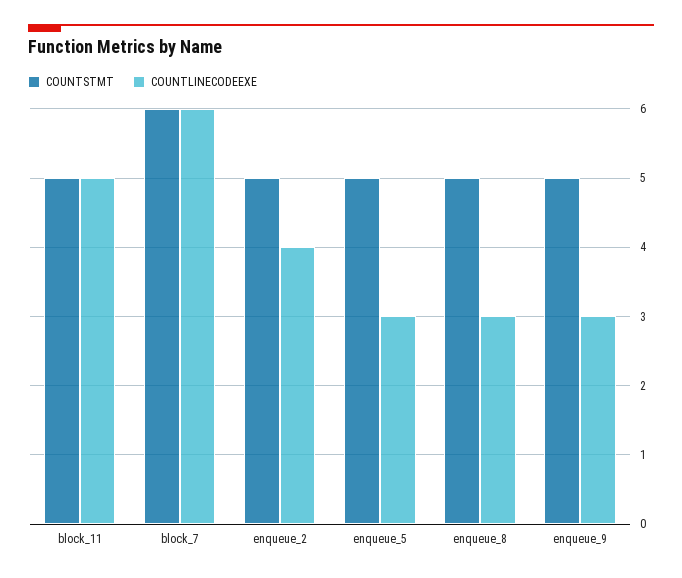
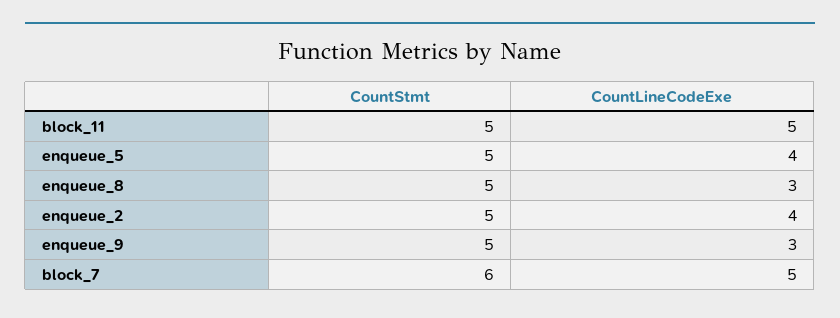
COUNTLINECODEEXE, block_7: 6 -> 5
COUNTLINECODEEXE, enqueue_5: 3 -> 4

